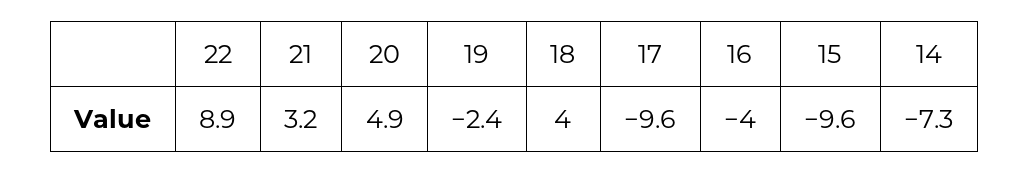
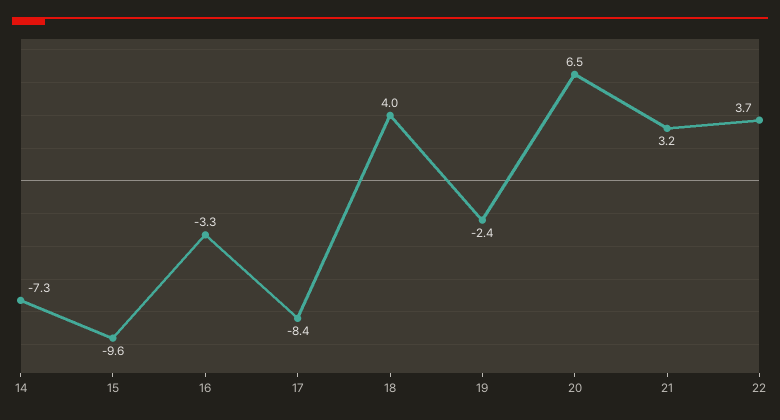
22: 8.9 -> 3.7
20: 4.9 -> 6.5
17: -9.6 -> -8.4
16: -4 -> -3.3

